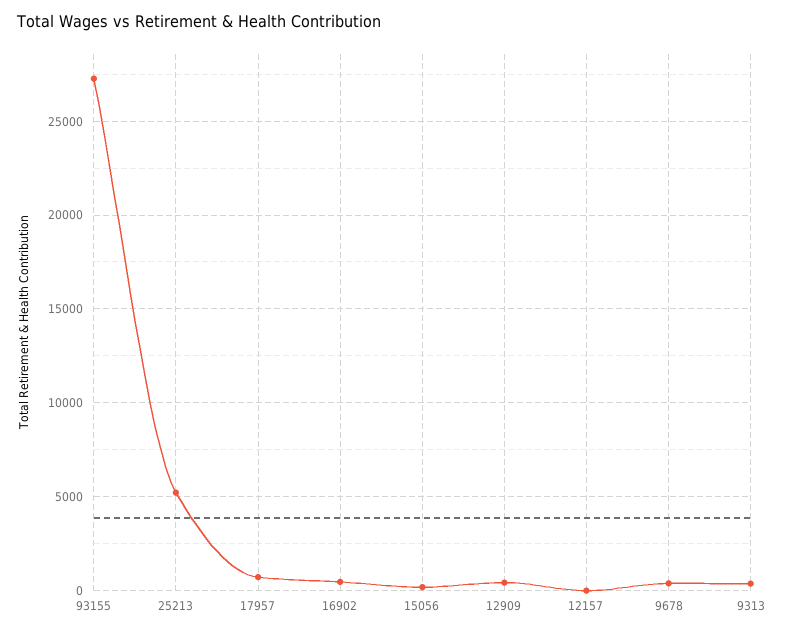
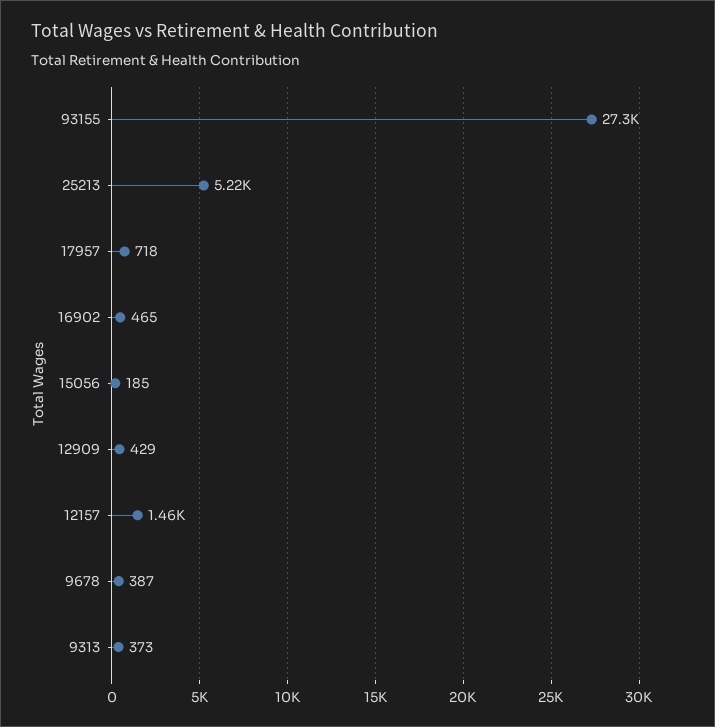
12157: 0 -> 1460

